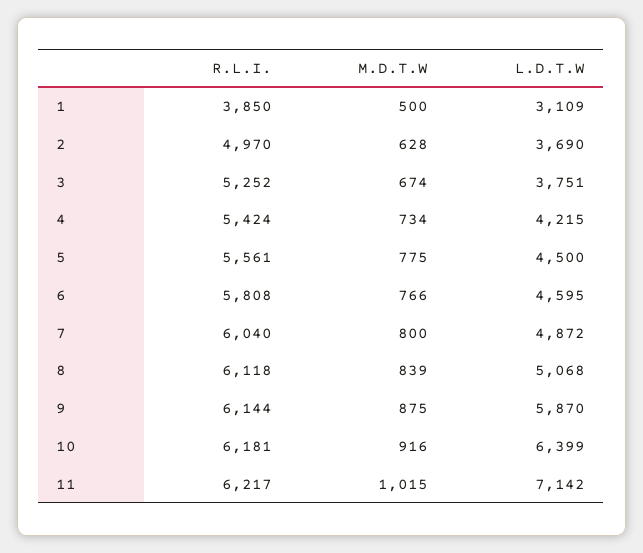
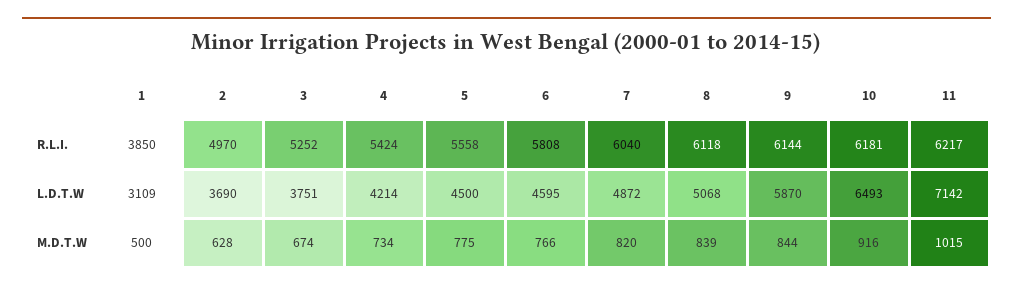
L.D.T.W, 4: 4215 -> 4214
R.L.I., 5: 5561 -> 5558
M.D.T.W, 7: 800 -> 820
M.D.T.W, 9: 875 -> 844
L.D.T.W, 10: 6399 -> 6493

